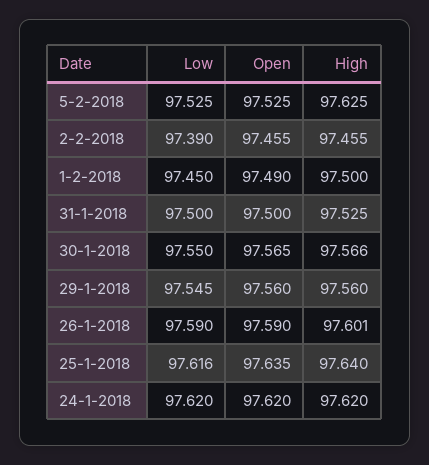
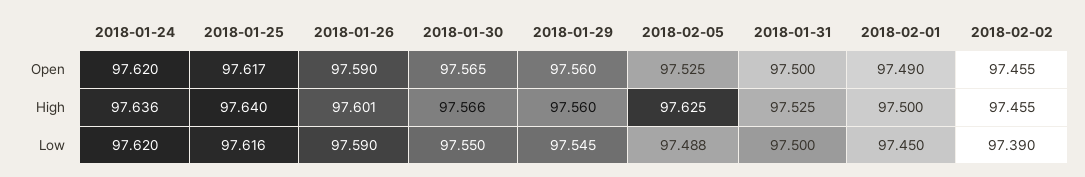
Low, 5-2-2018: 97.525 -> 97.488
Open, 25-1-2018: 97.635 -> 97.617
High, 24-1-2018: 97.62 -> 97.636

